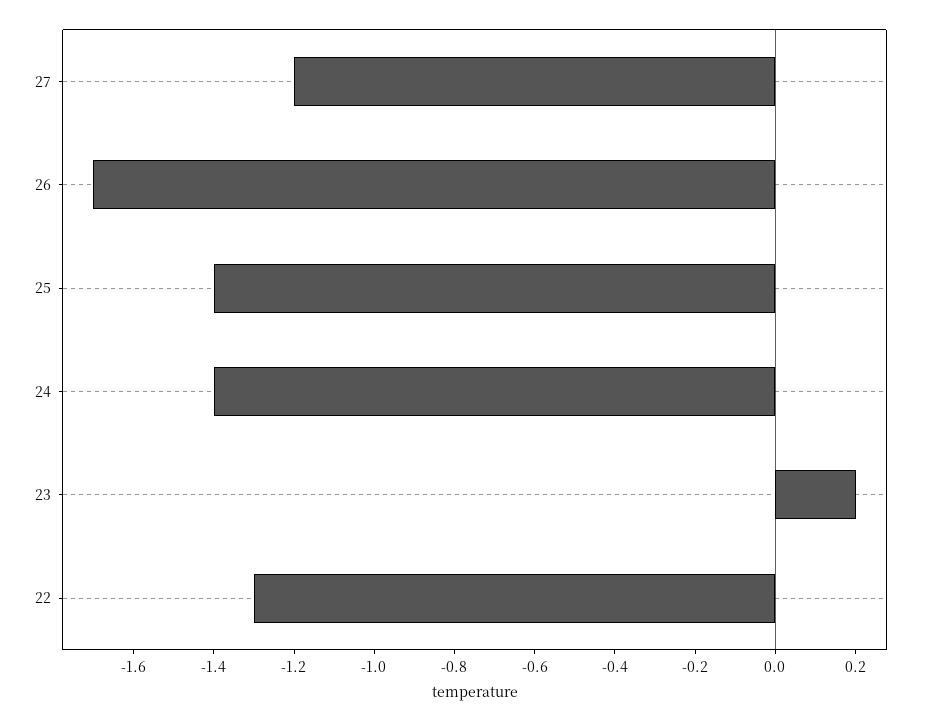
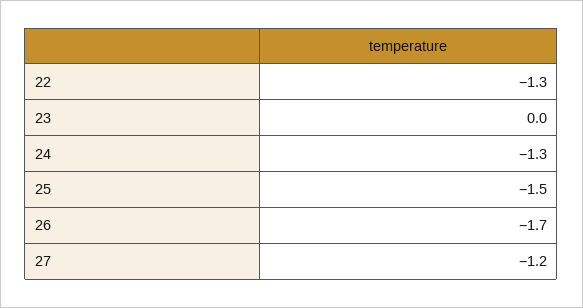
25: -1.4 -> -1.5
24: -1.4 -> -1.3
23: 0.2 -> 0

